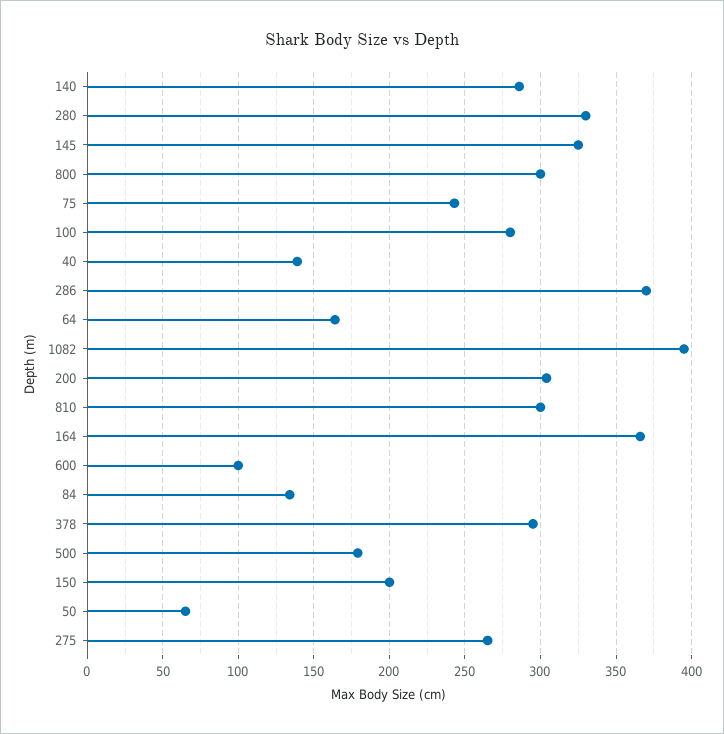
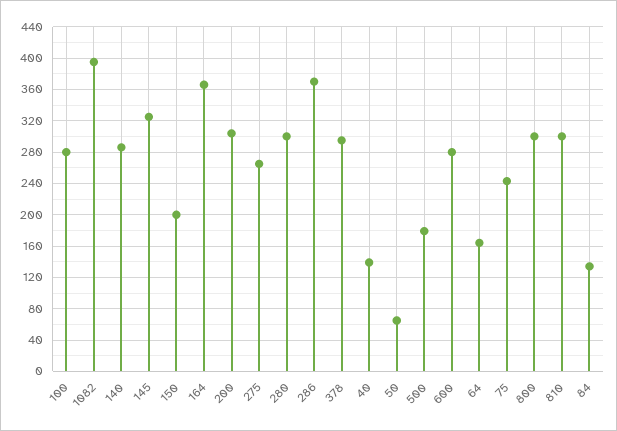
280: 330 -> 300
600: 100 -> 280

